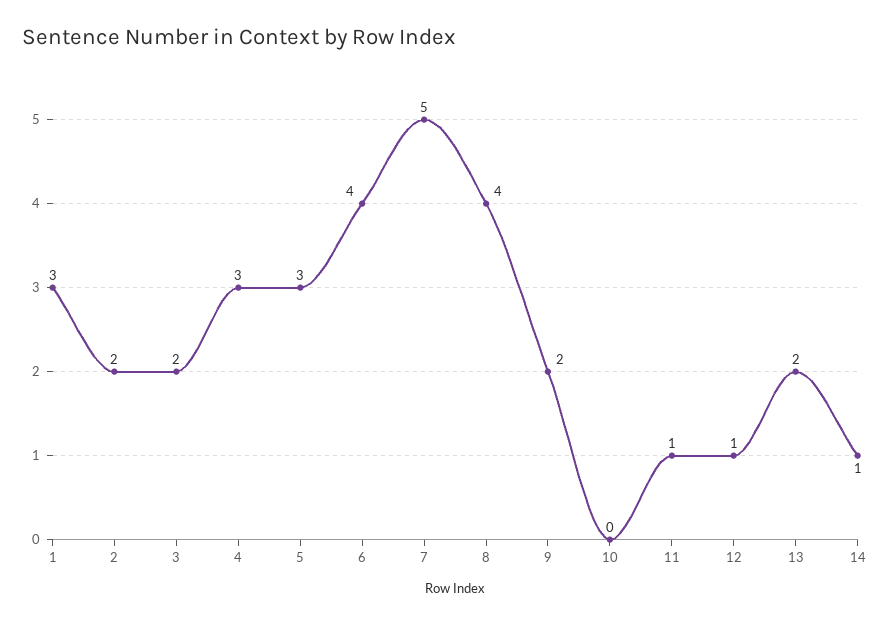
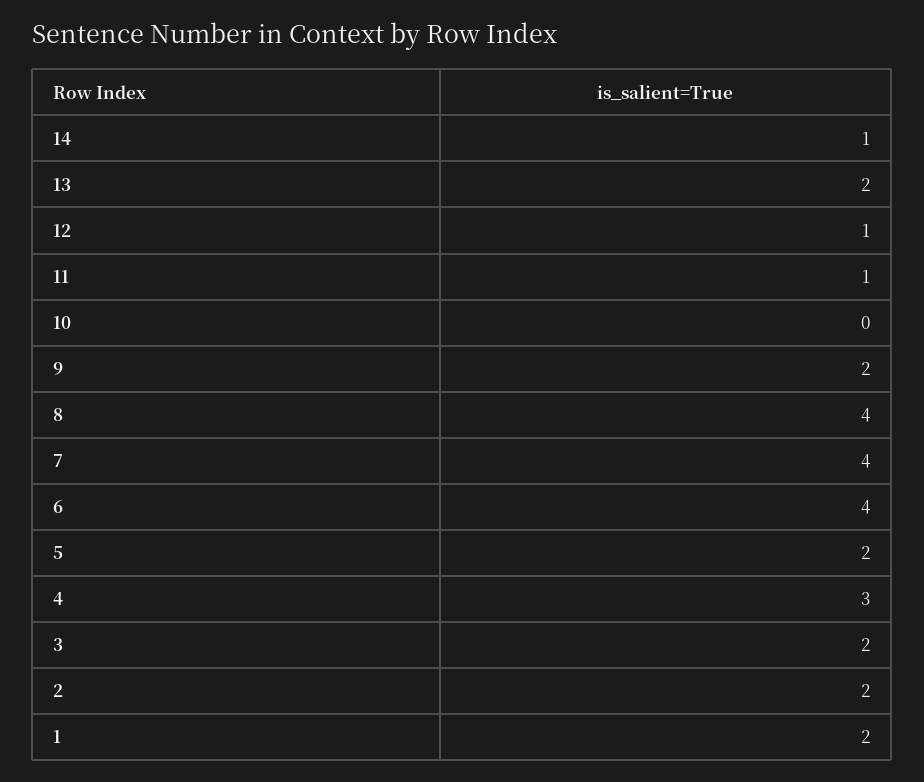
1: 3 -> 2
5: 3 -> 2
7: 5 -> 4

